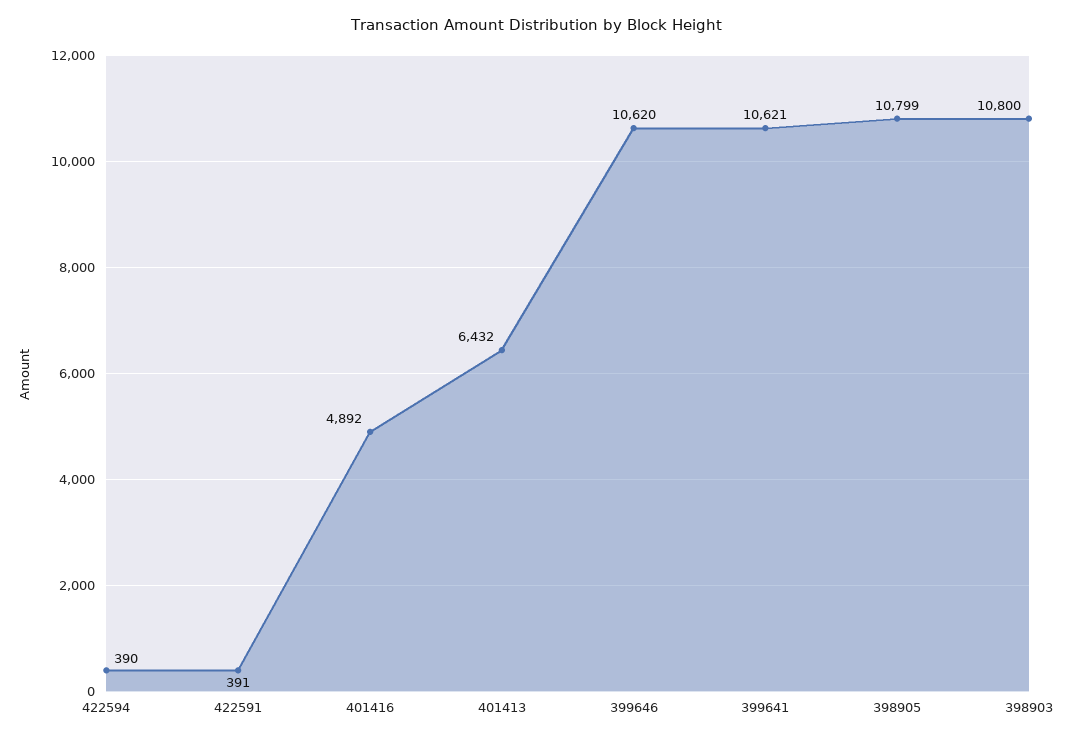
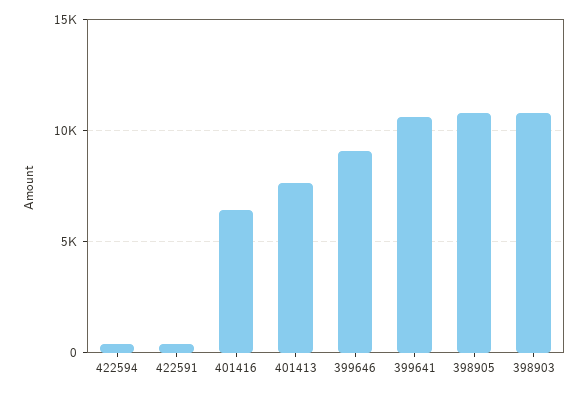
401416: 4892 -> 6500
401413: 6432 -> 7500
399646: 10620 -> 9000

